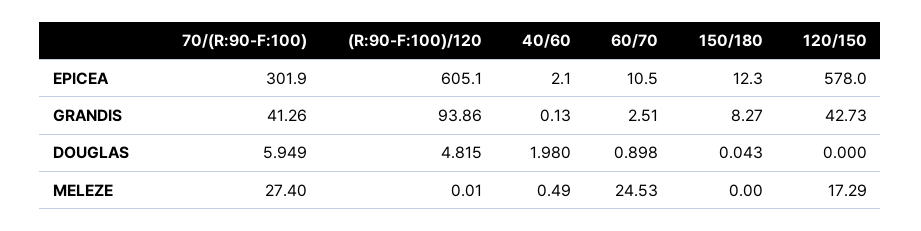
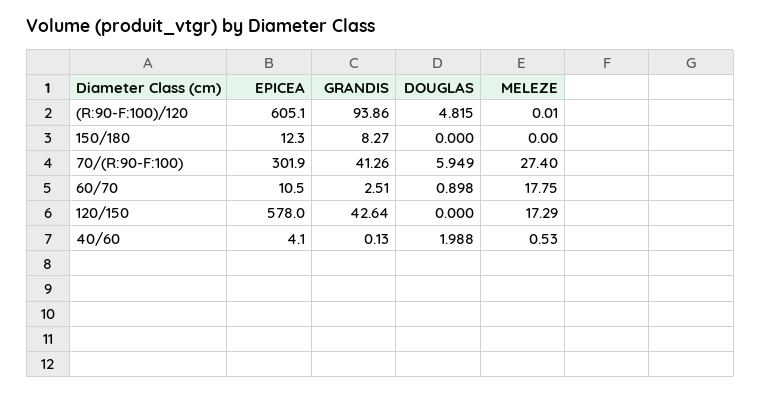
40/60, EPICEA: 2.1 -> 4.1
120/150, GRANDIS: 42.73 -> 42.64
40/60, DOUGLAS: 1.98 -> 1.988
150/180, DOUGLAS: 0.043 -> 0
40/60, MELEZE: 0.49 -> 0.53
60/70, MELEZE: 24.53 -> 17.75

